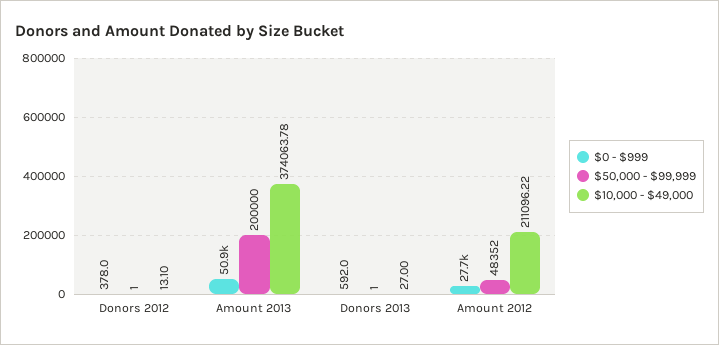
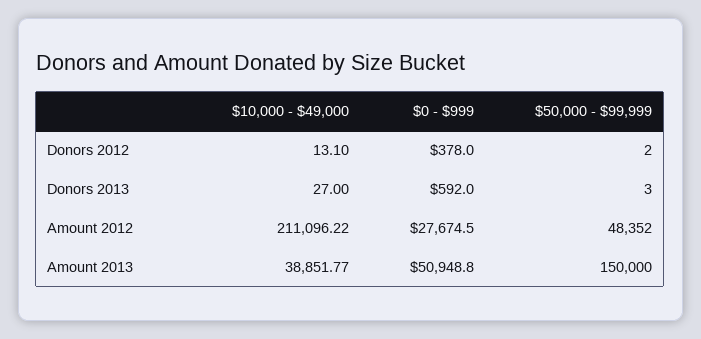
$50,000 - $99,999, Donors 2012: 1 -> 2
$50,000 - $99,999, Amount 2013: 200000 -> 150000
$10,000 - $49,000, Amount 2013: 374063.78 -> 38851.77
$50,000 - $99,999, Donors 2013: 1 -> 3

